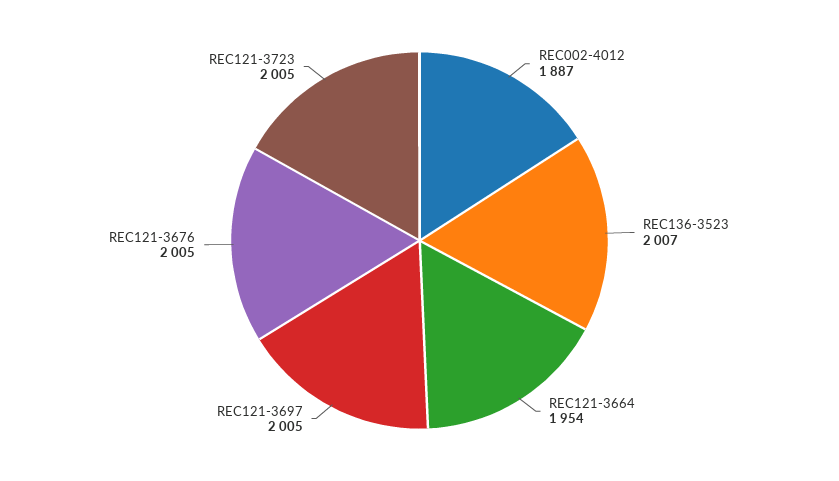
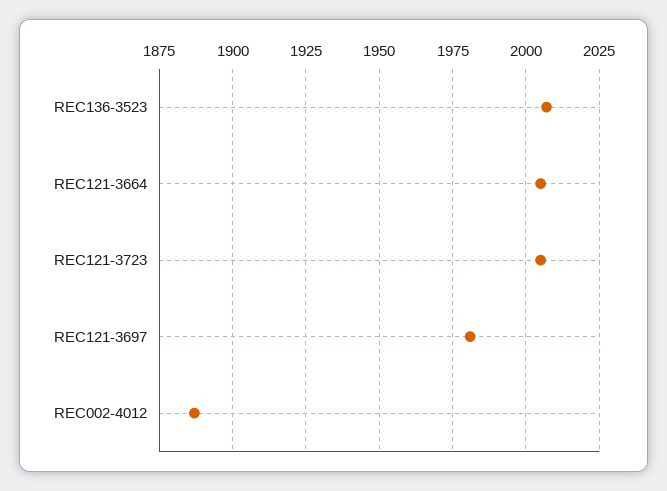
REC121-3664: 1954 -> 2005
REC121-3697: 2005 -> 1980
REC121-3676: 2005 -> none

